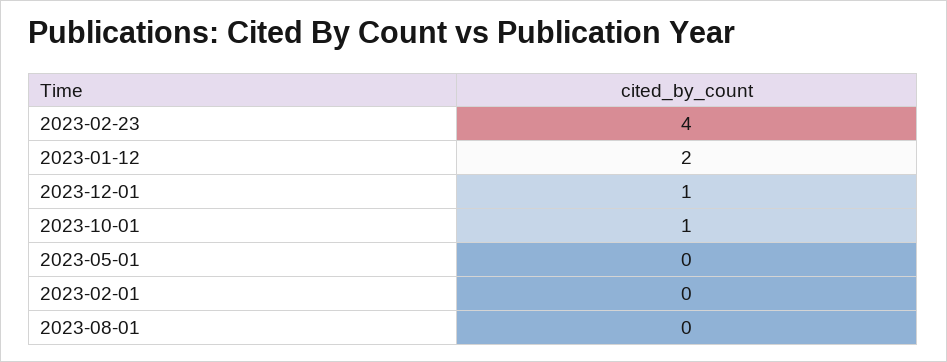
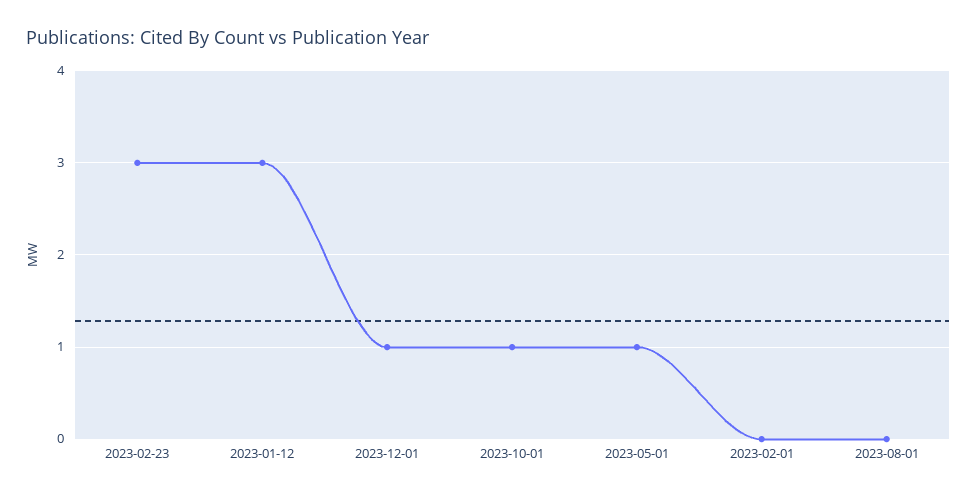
2023-02-23: 4 -> 3
2023-01-12: 2 -> 3
2023-05-01: 0 -> 1

